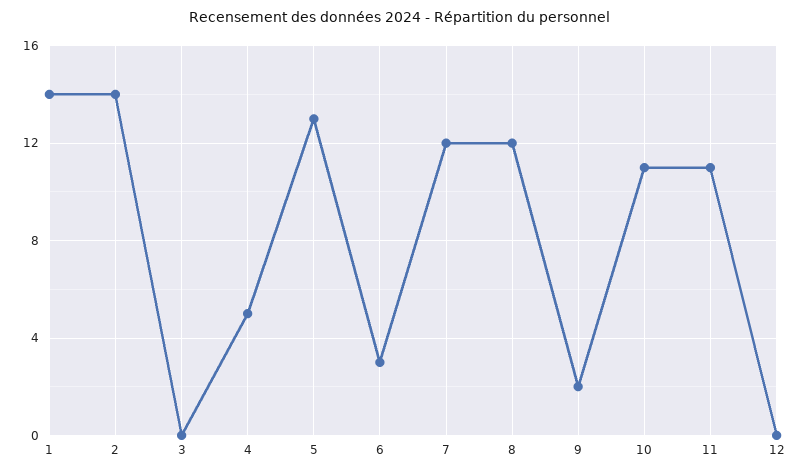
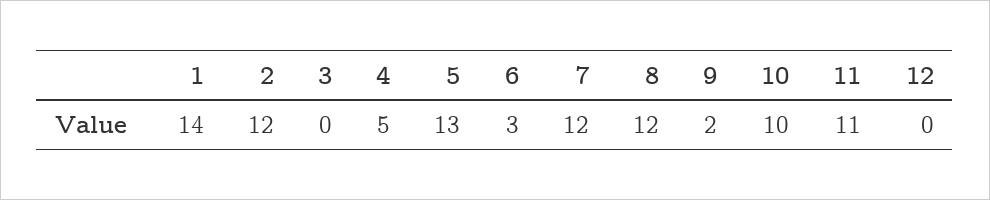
2: 14 -> 12
10: 11 -> 10

